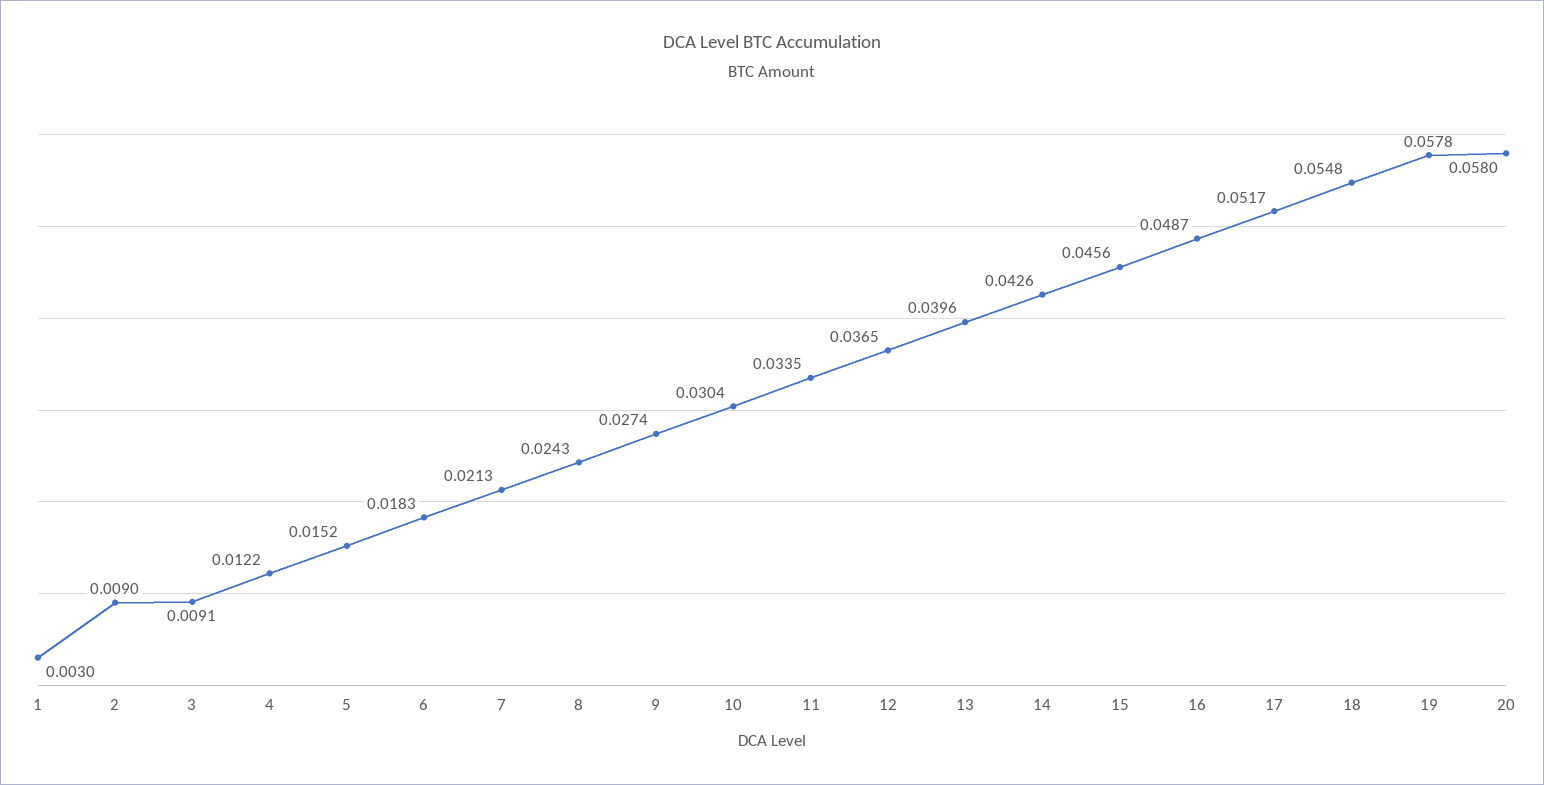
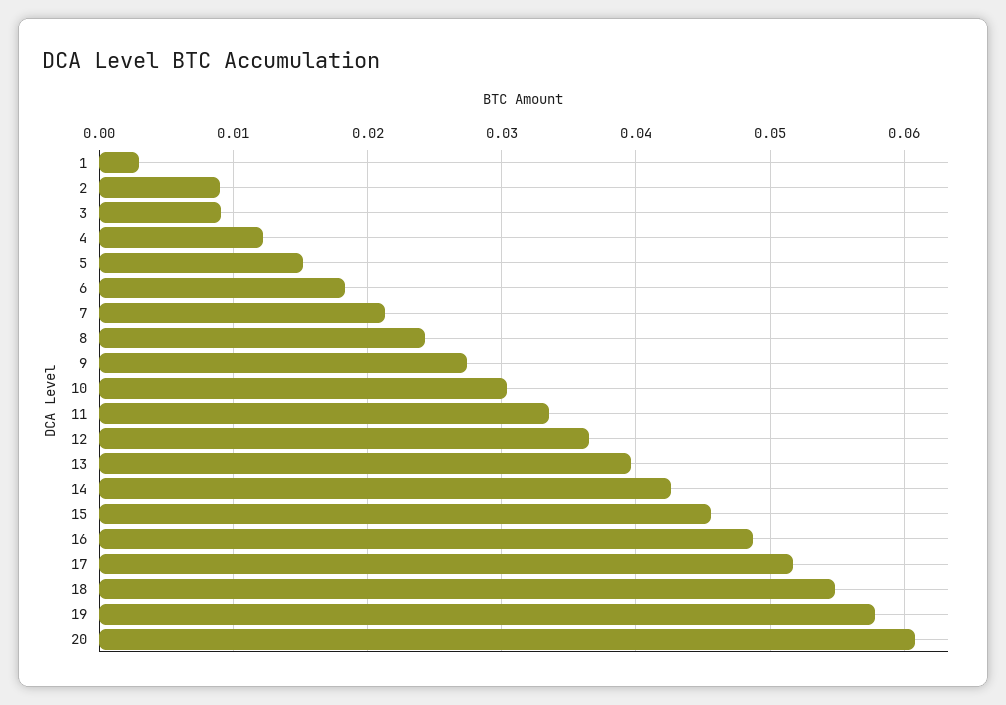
20: 0.058 -> 0.061

